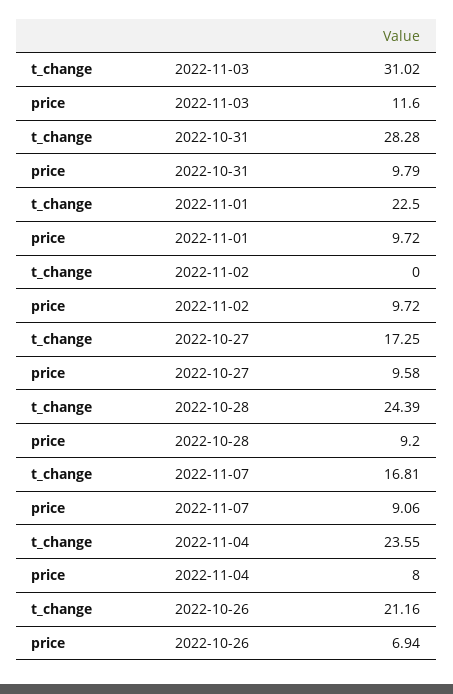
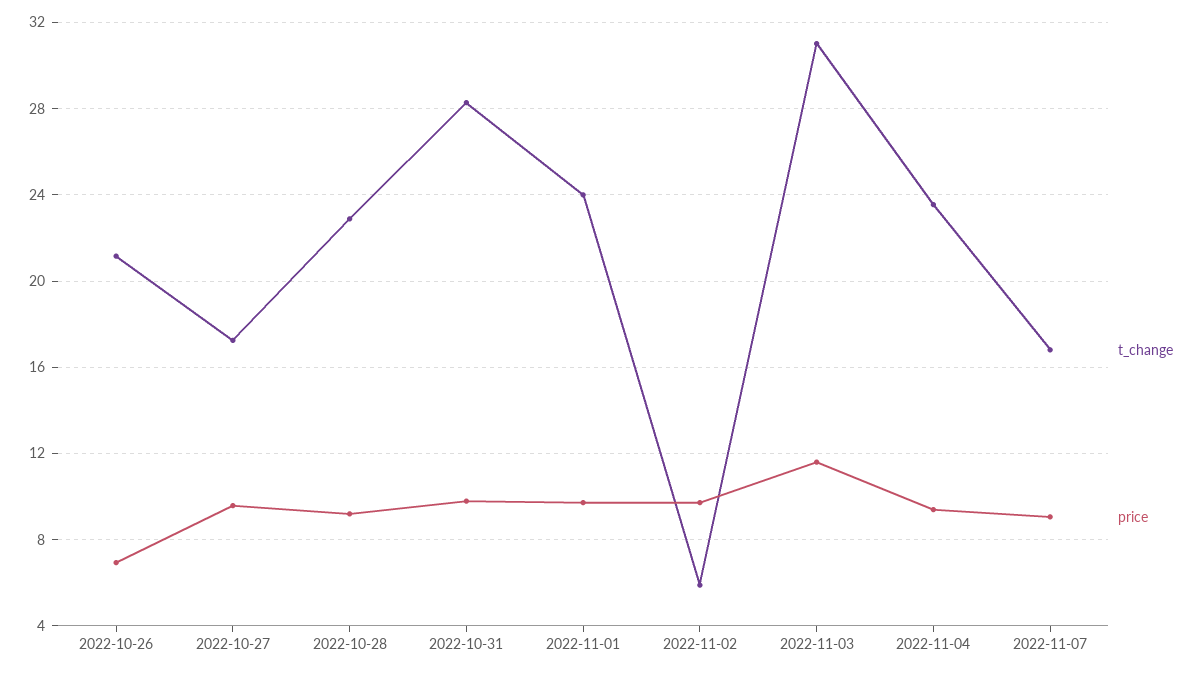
t_change, 2022-11-01: 22.5 -> 24
t_change, 2022-11-02: 0 -> 6
t_change, 2022-10-28: 24.39 -> 23
price, 2022-11-04: 8 -> 9.5

